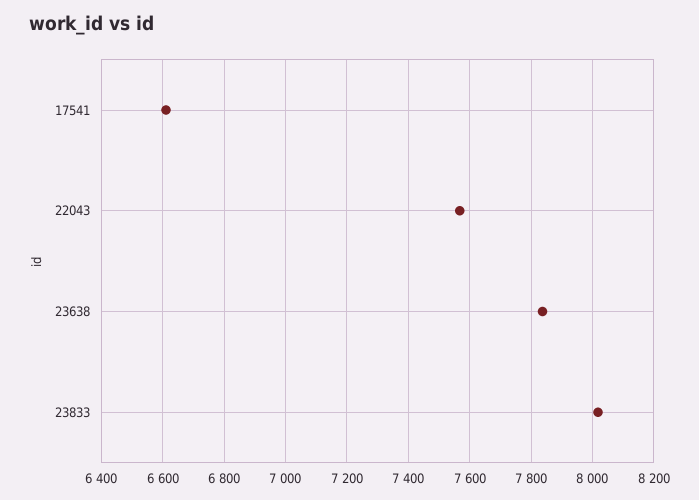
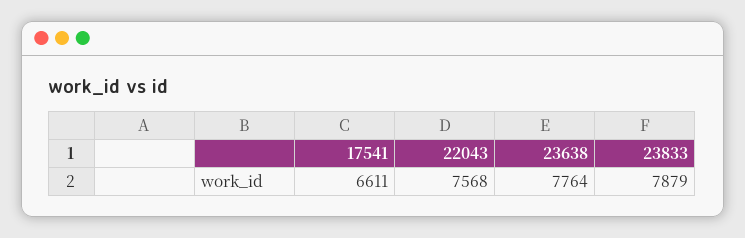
23638: 7840 -> 7764
23833: 8020 -> 7879

